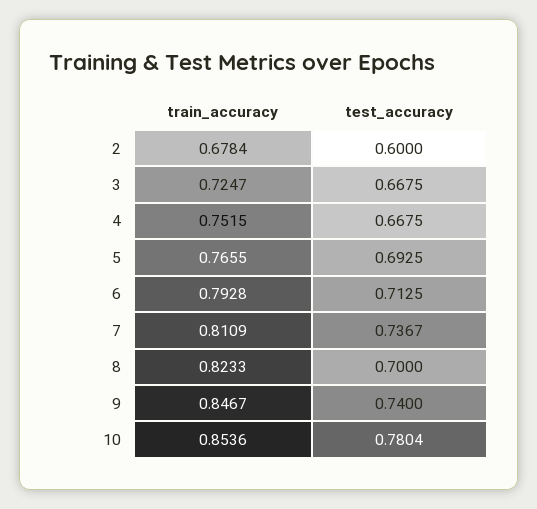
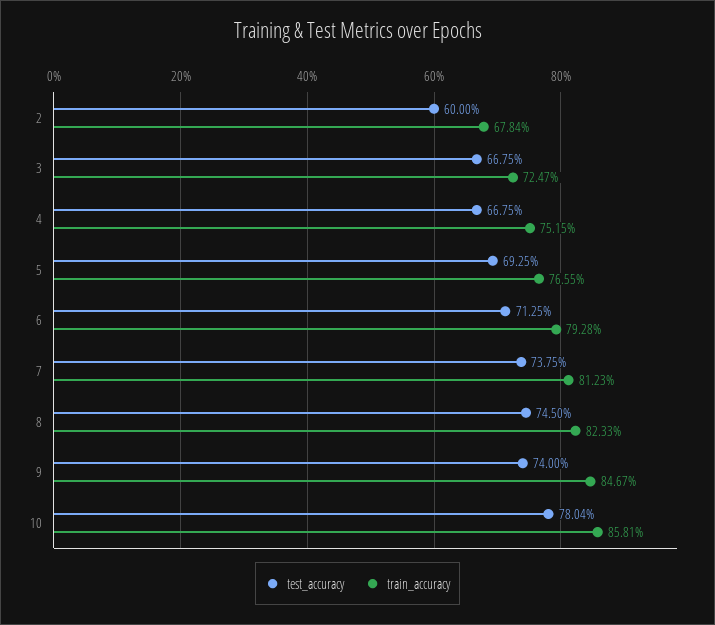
train_accuracy, 7: 0.8109 -> 0.8123
test_accuracy, 7: 0.7367 -> 0.7375
test_accuracy, 8: 0.7 -> 0.745
train_accuracy, 10: 0.8536 -> 0.8581

